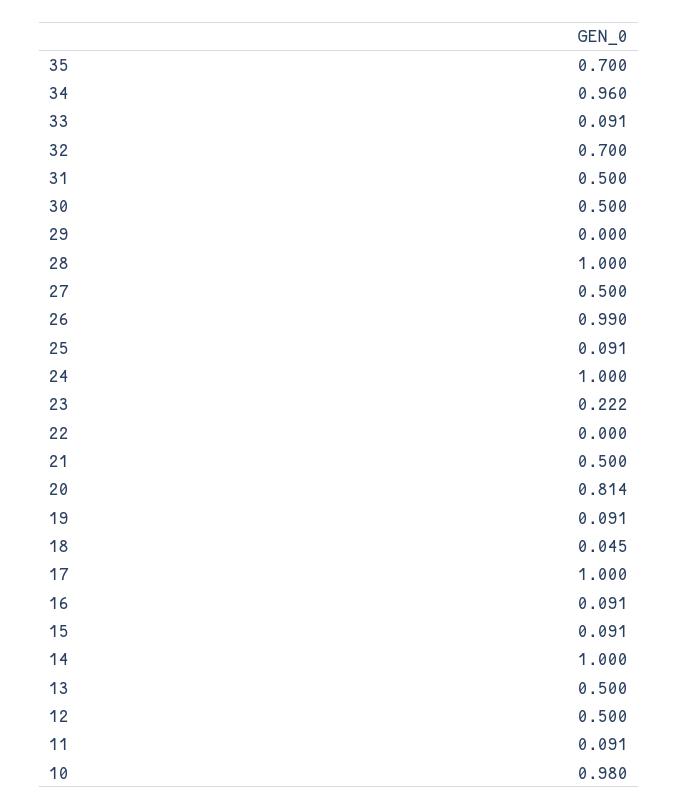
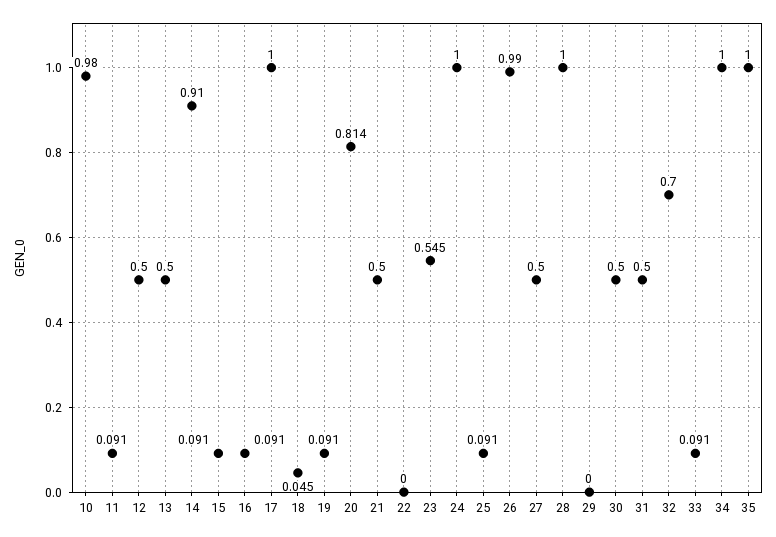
35: 0.7 -> 1
34: 0.96 -> 1
23: 0.222 -> 0.545
14: 1 -> 0.91

